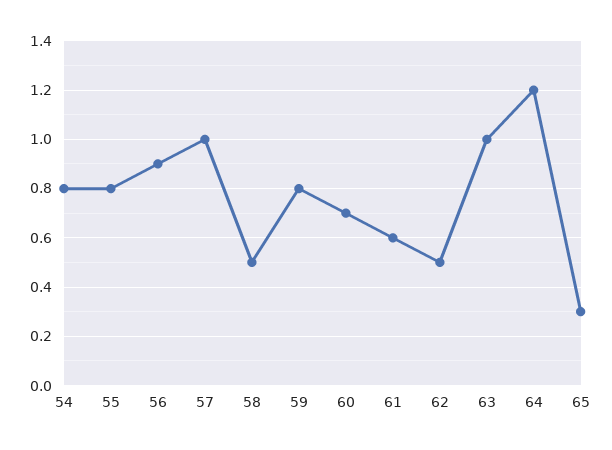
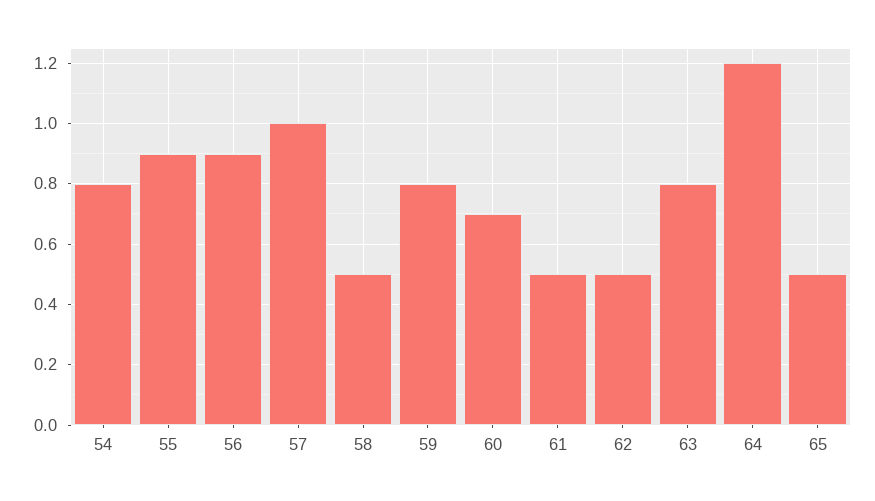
55: 0.8 -> 0.9
61: 0.6 -> 0.5
63: 1 -> 0.8
65: 0.3 -> 0.5

